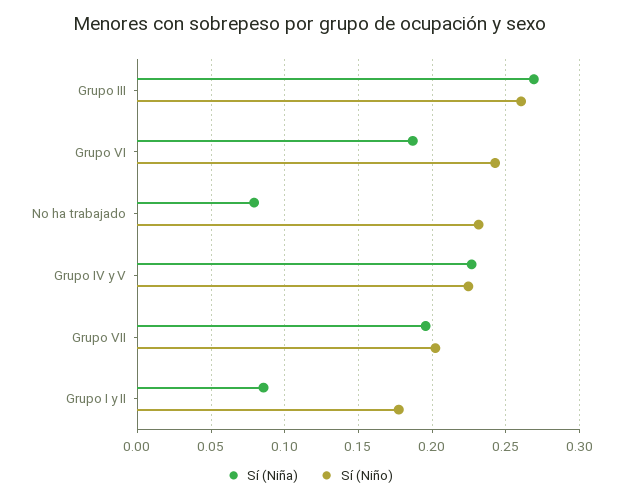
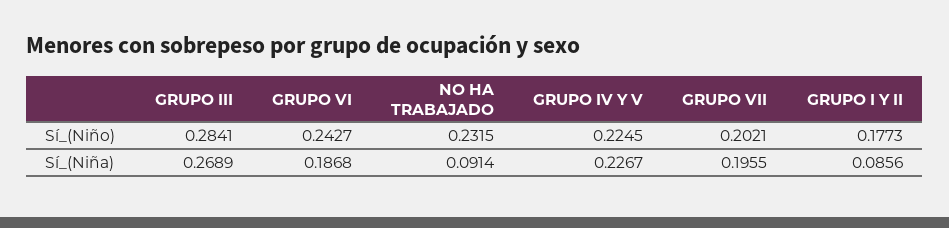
Sí (Niño), Grupo III: 0.26 -> 0.2841
Sí (Niña), No ha trabajado: 0.08 -> 0.0914

